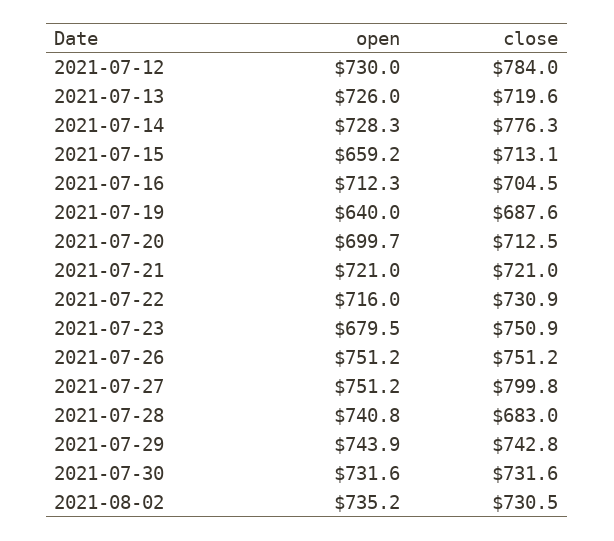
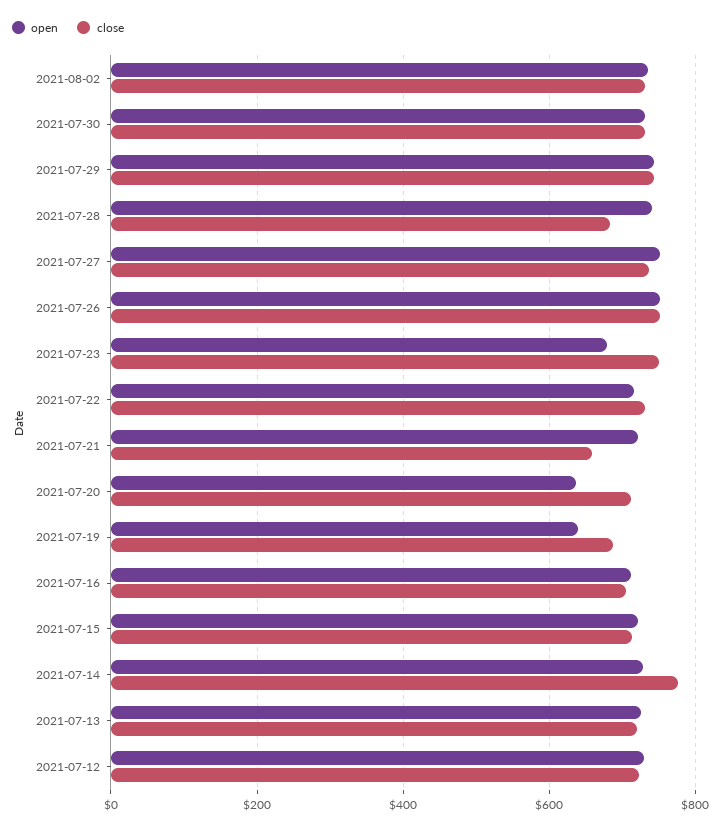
close, 2021-07-12: 784 -> 720
open, 2021-07-15: 659.2 -> 720
open, 2021-07-20: 699.7 -> 640
close, 2021-07-21: 721 -> 660
close, 2021-07-27: 799.8 -> 740

